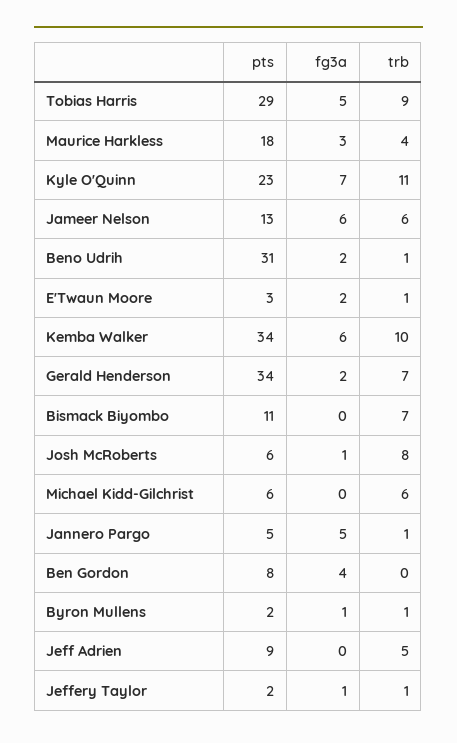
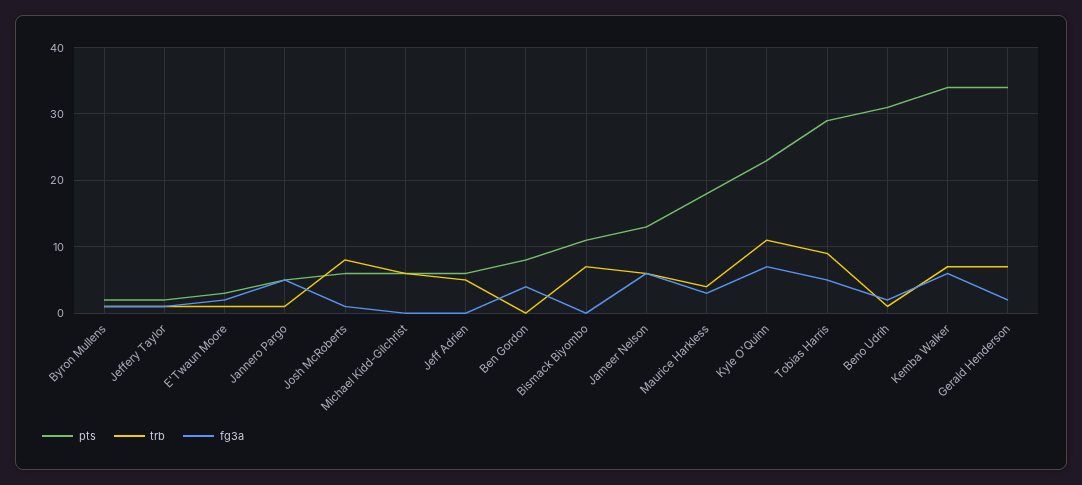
trb, Kemba Walker: 10 -> 7
pts, Jeff Adrien: 9 -> 6

